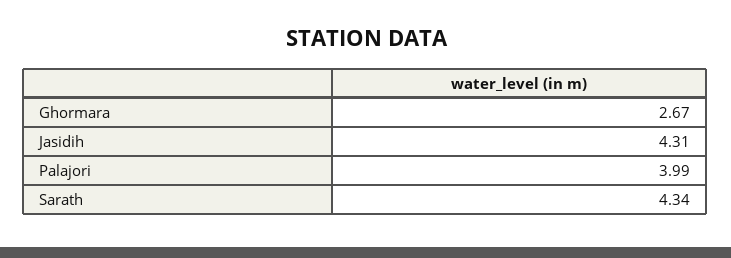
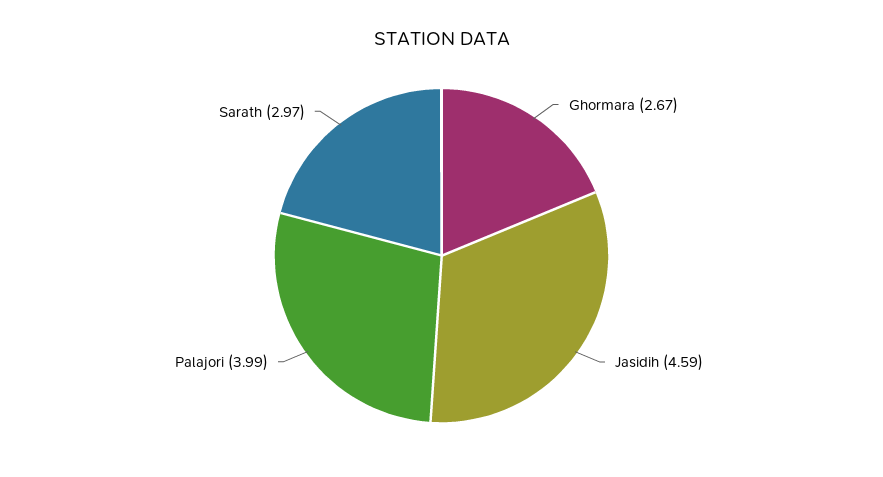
Jasidih: 4.31 -> 4.59
Sarath: 4.34 -> 2.97

